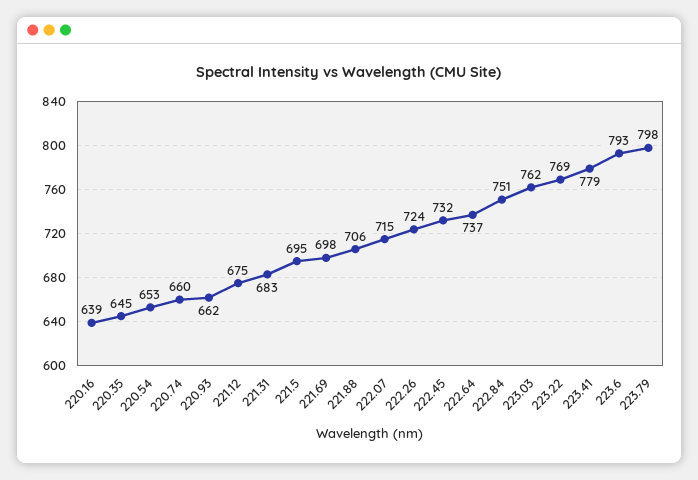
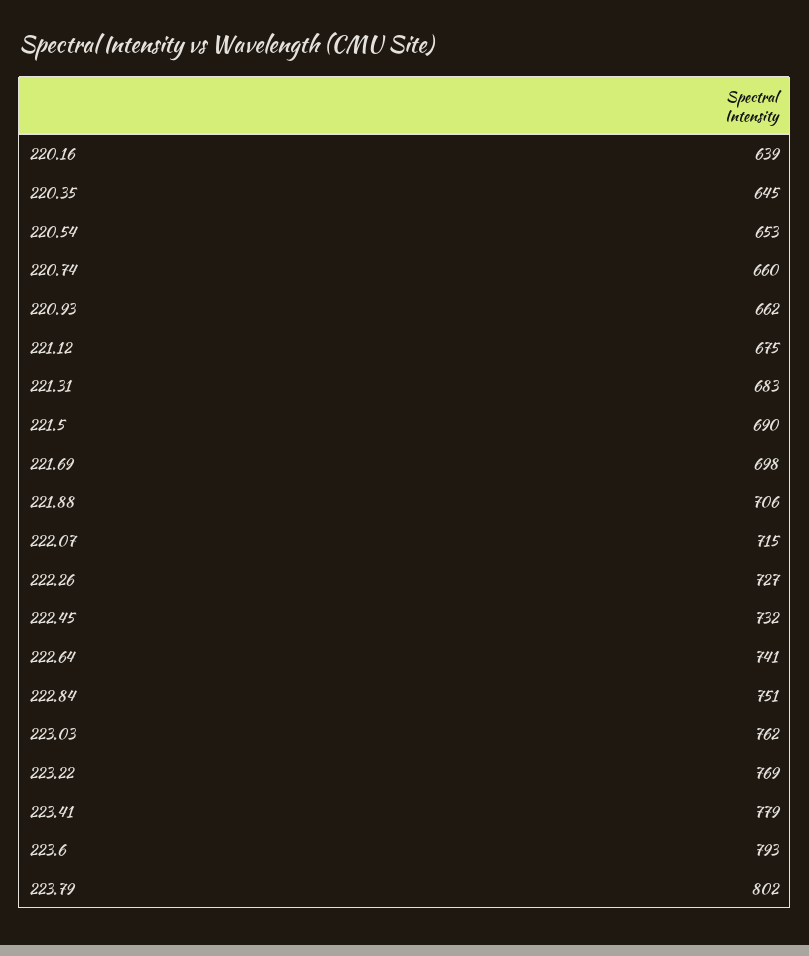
221.5: 695 -> 690
222.26: 724 -> 727
222.64: 737 -> 741
223.79: 798 -> 802

